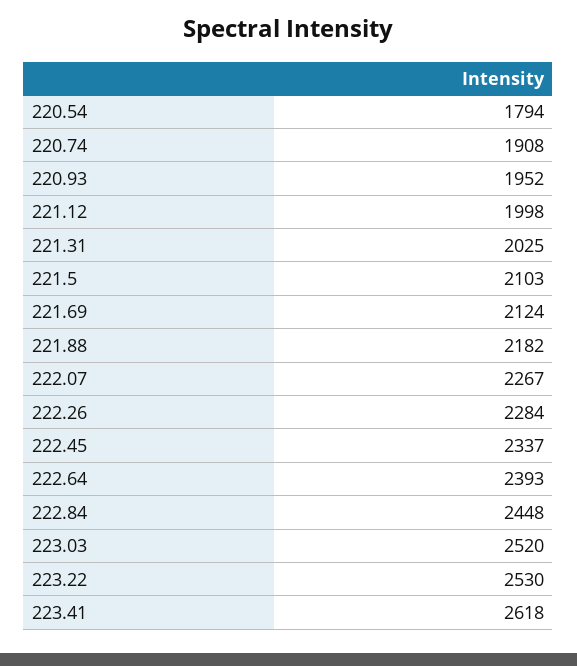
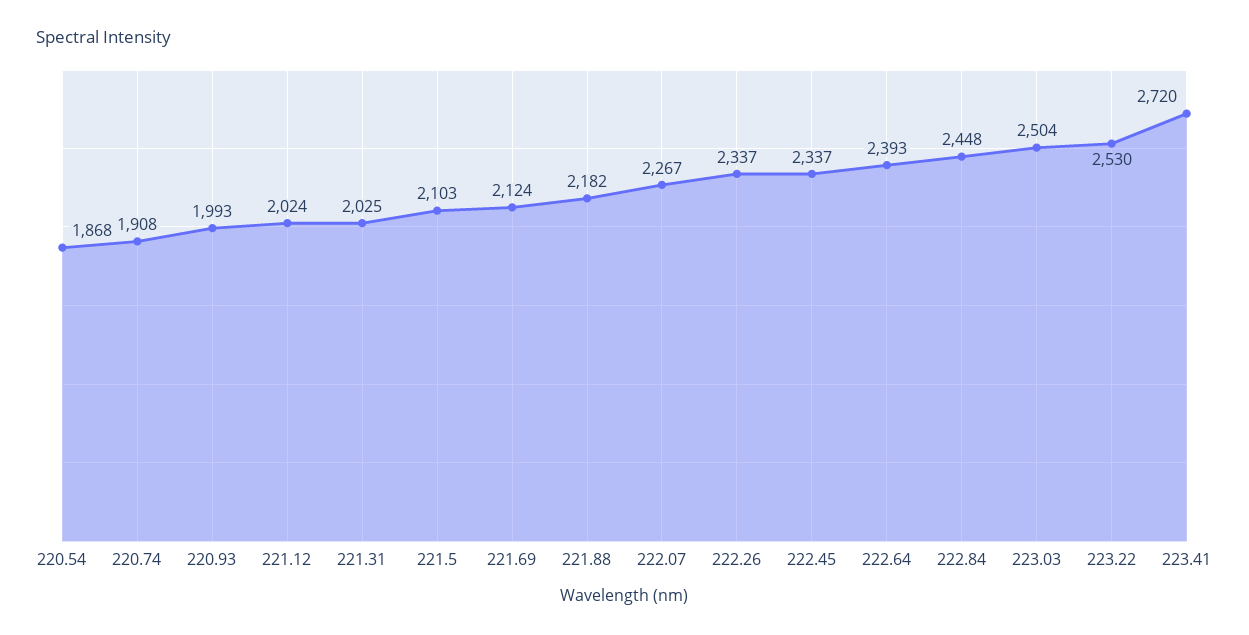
220.54: 1794 -> 1868
220.93: 1952 -> 1993
221.12: 1998 -> 2024
222.26: 2284 -> 2337
223.03: 2520 -> 2504
223.41: 2618 -> 2720

